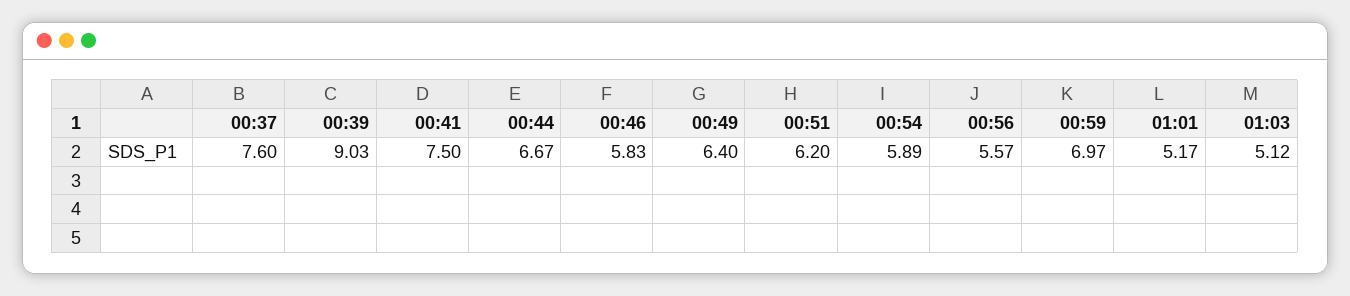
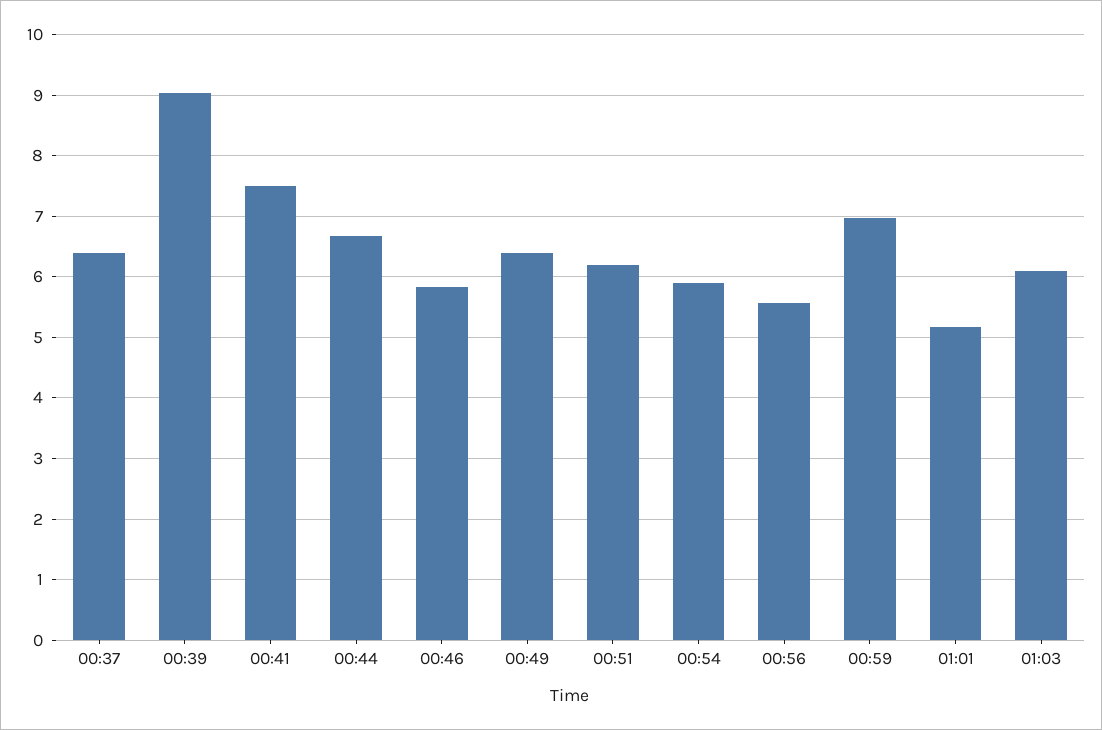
00:37: 7.6 -> 6.4
01:03: 5.12 -> 6.1

